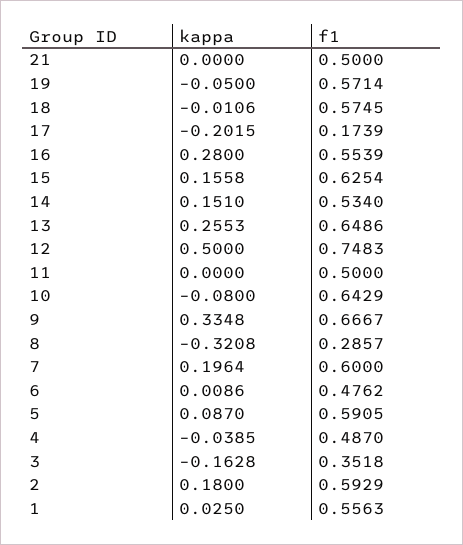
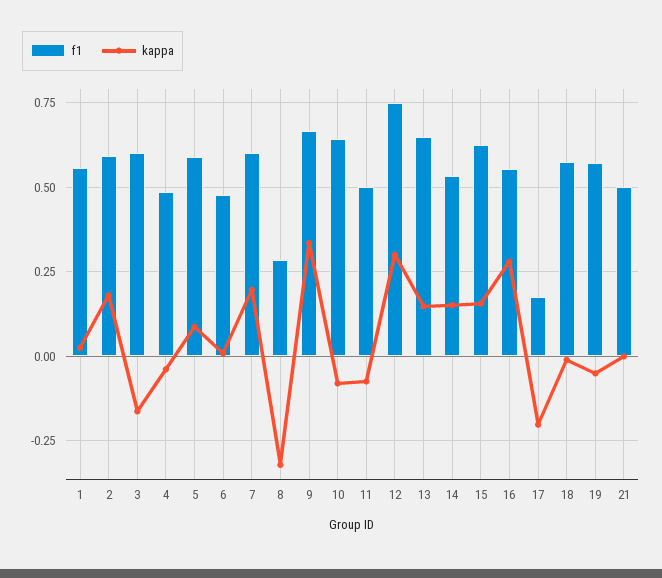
kappa, 13: 0.2553 -> 0.15
kappa, 12: 0.5 -> 0.3
kappa, 11: 0 -> -0.075
f1, 3: 0.3518 -> 0.6

